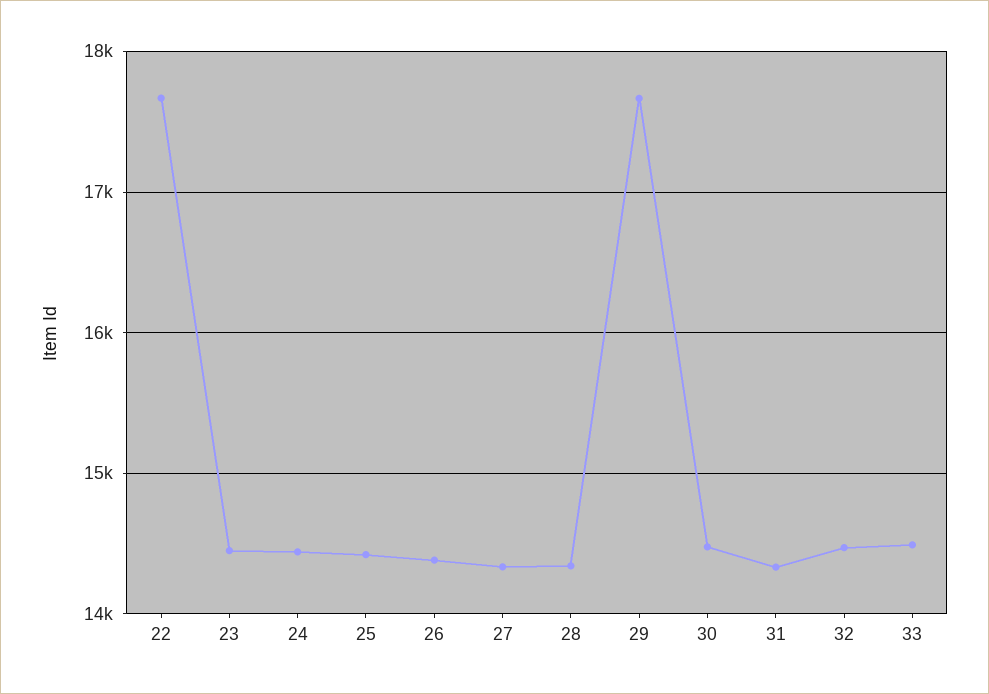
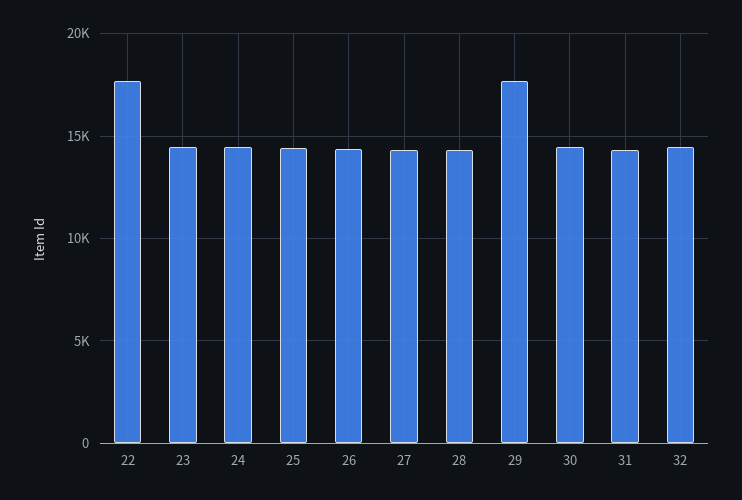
33: 14500 -> none

